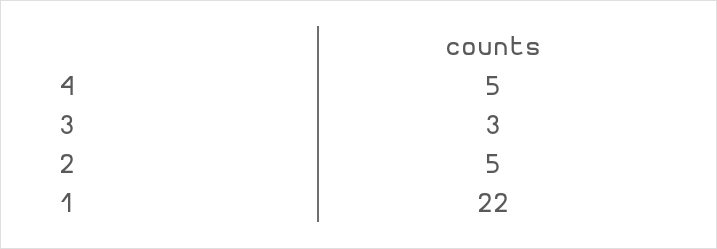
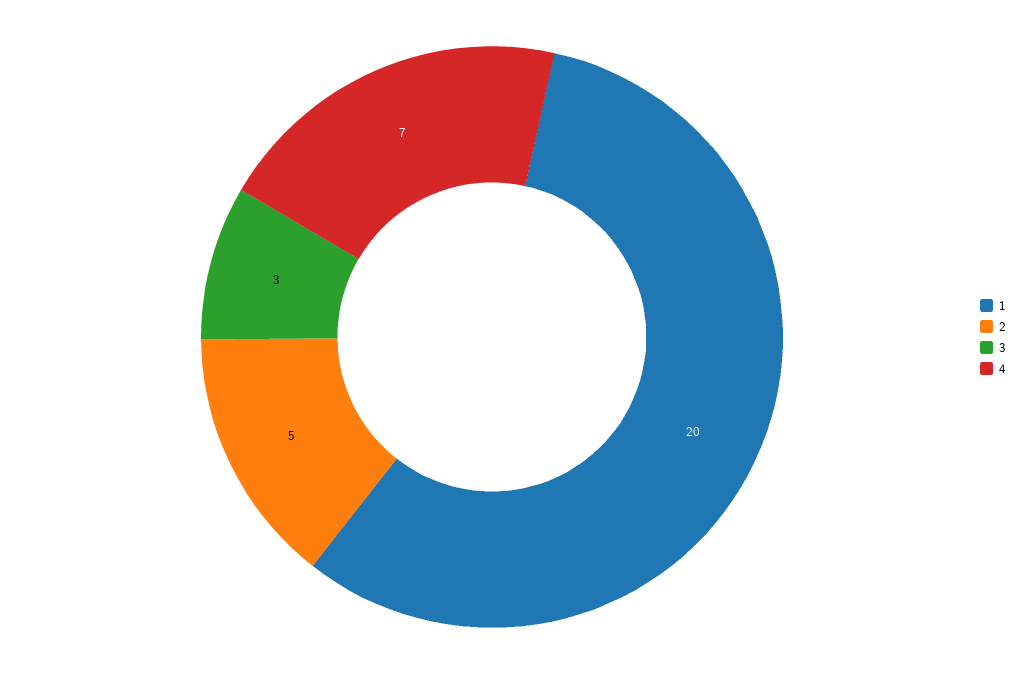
4: 5 -> 7
1: 22 -> 20

